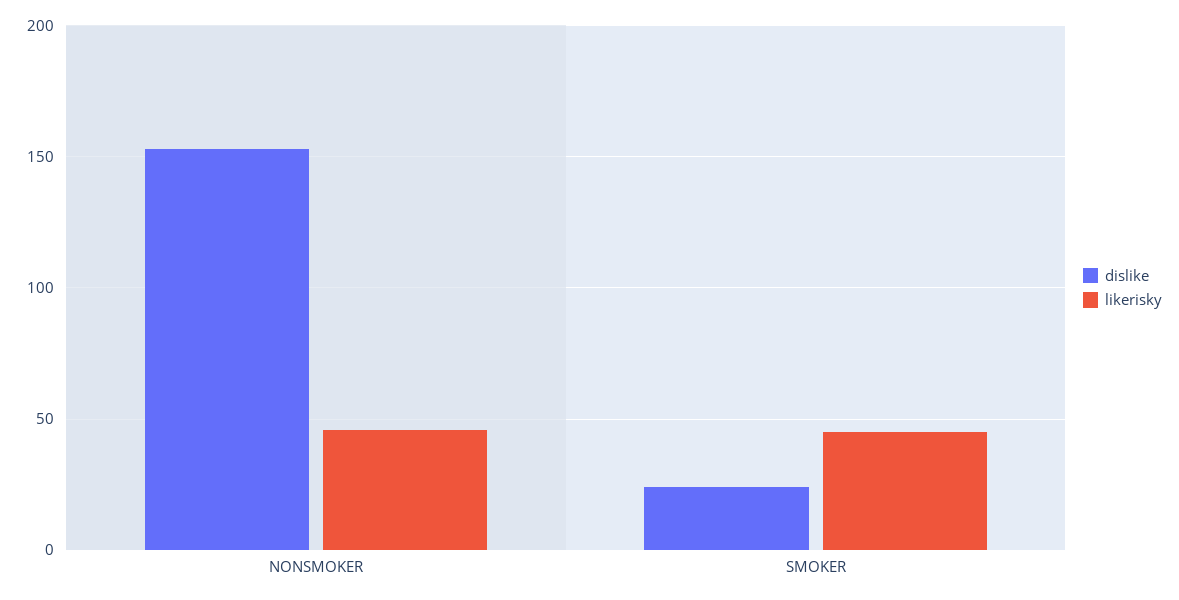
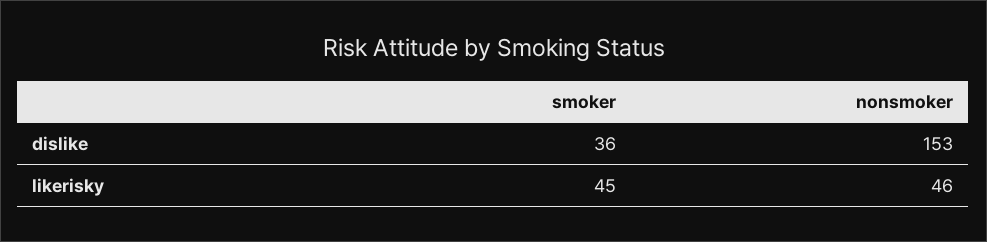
dislike, SMOKER: 25 -> 36

